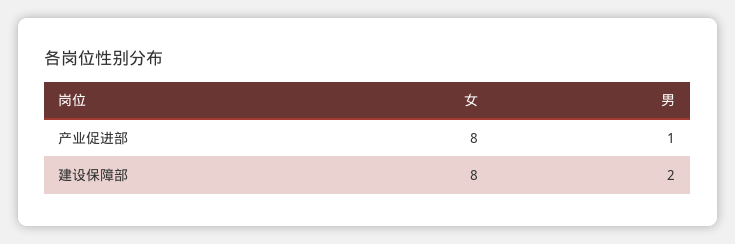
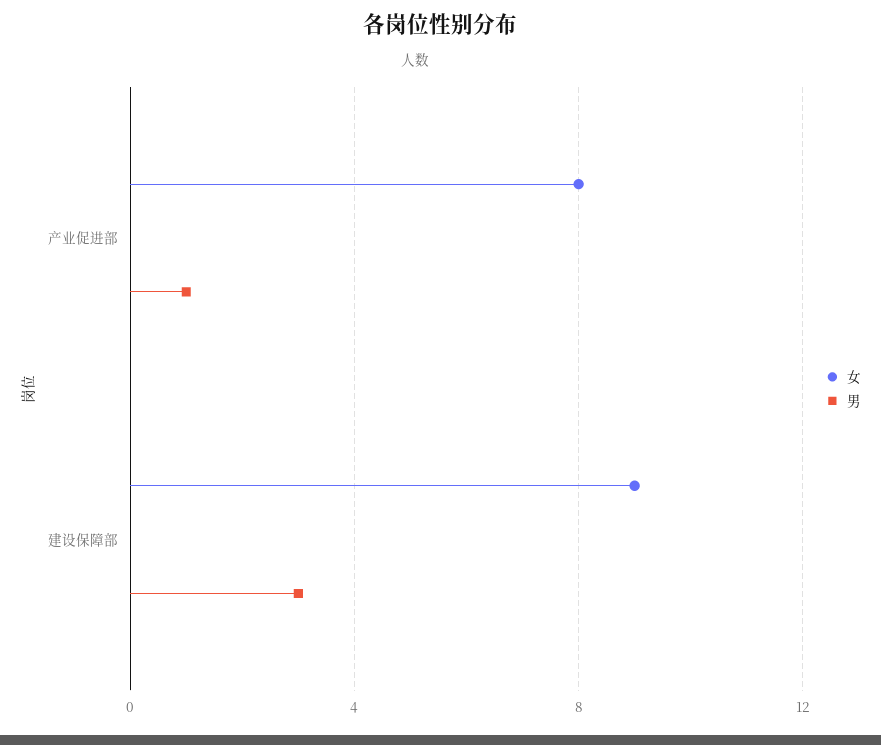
女, 建设保障部: 8 -> 9
男, 建设保障部: 2 -> 3

